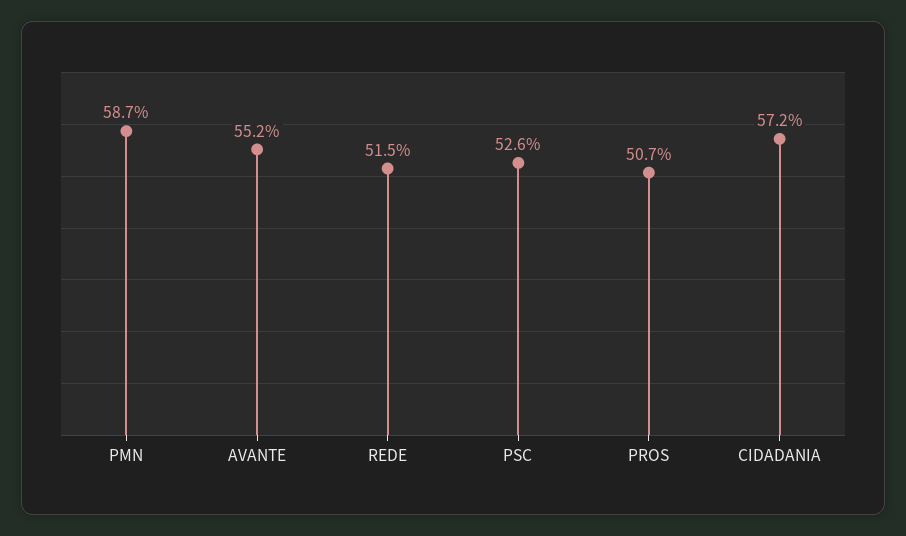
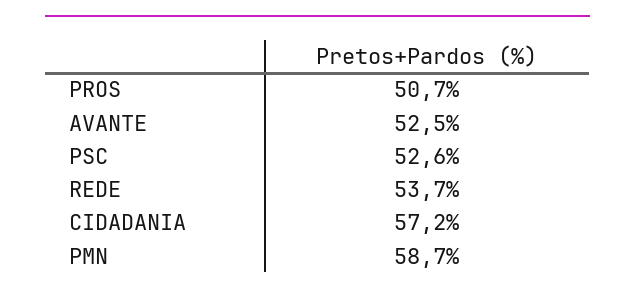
AVANTE: 55.2 -> 52.5
REDE: 51.5 -> 53.7

